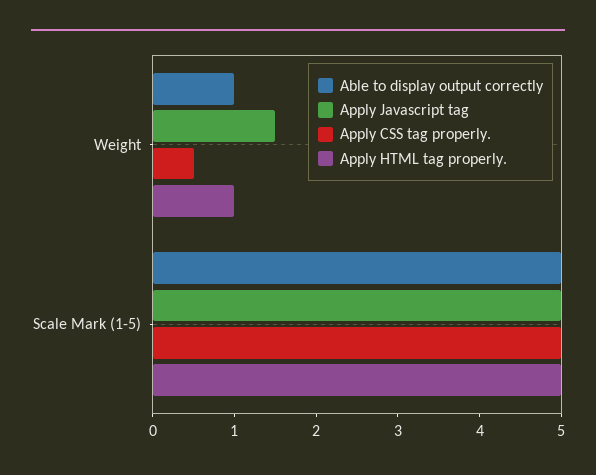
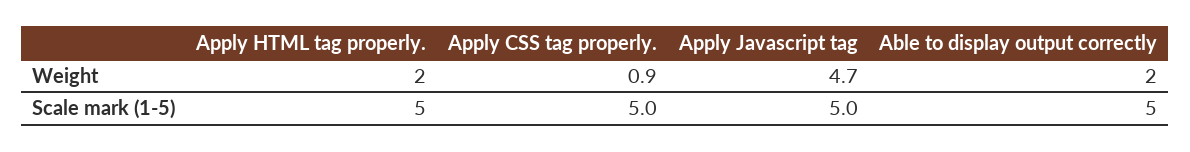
Able to display output correctly, Weight: 1 -> 2
Apply Javascript tag, Weight: 1.5 -> 4.7
Apply CSS tag properly., Weight: 0.5 -> 0.9
Apply HTML tag properly., Weight: 1 -> 2

